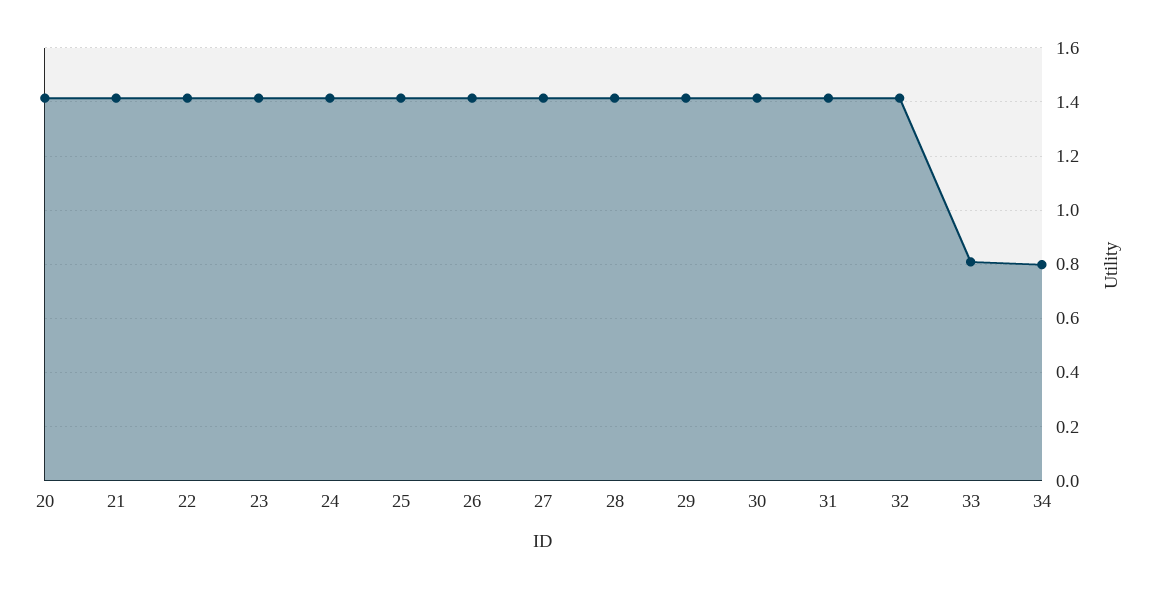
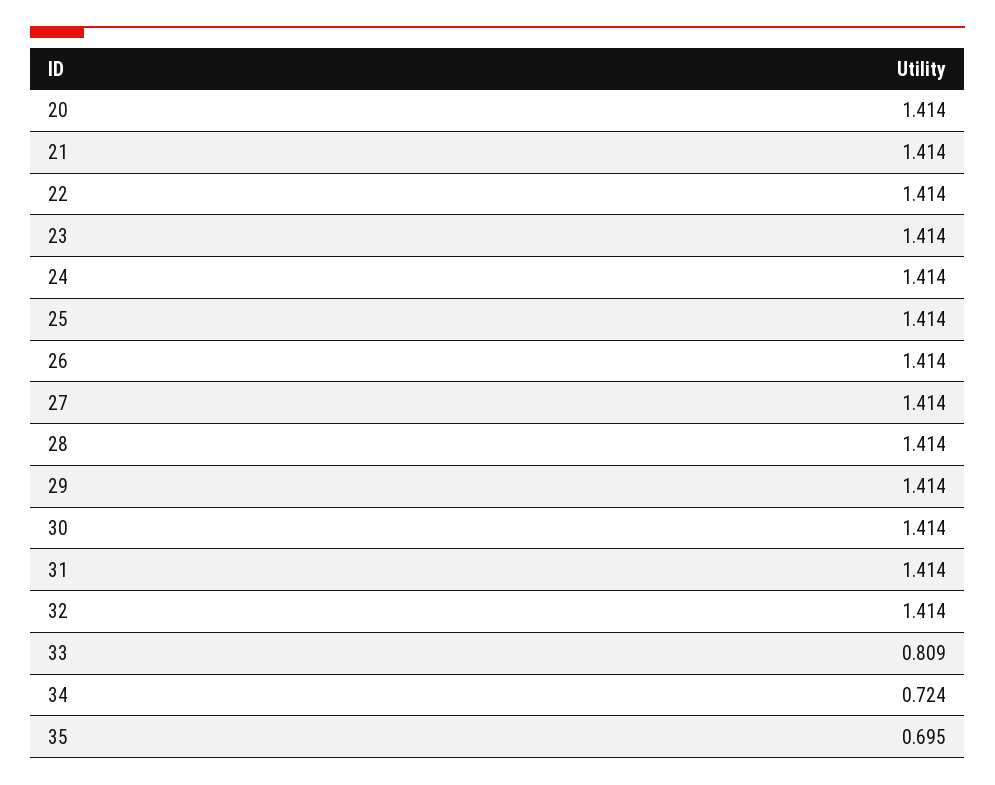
34: 0.8 -> 0.724
35: none -> 0.695

